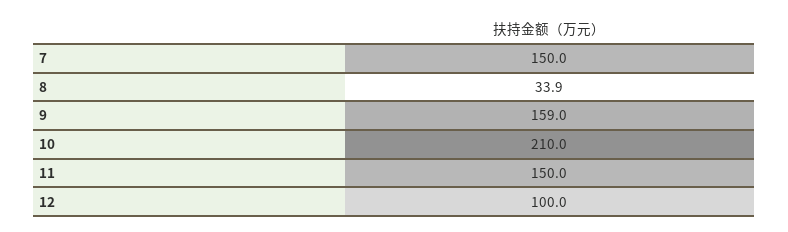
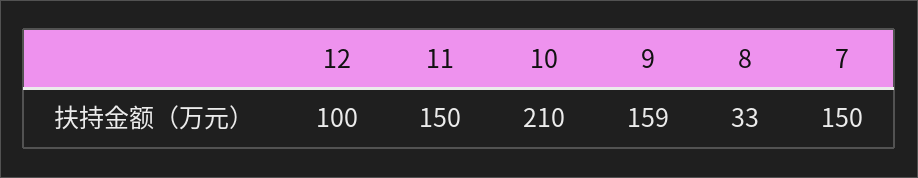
8: 33.9 -> 33

